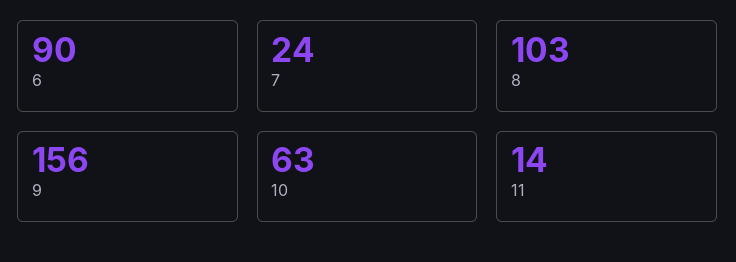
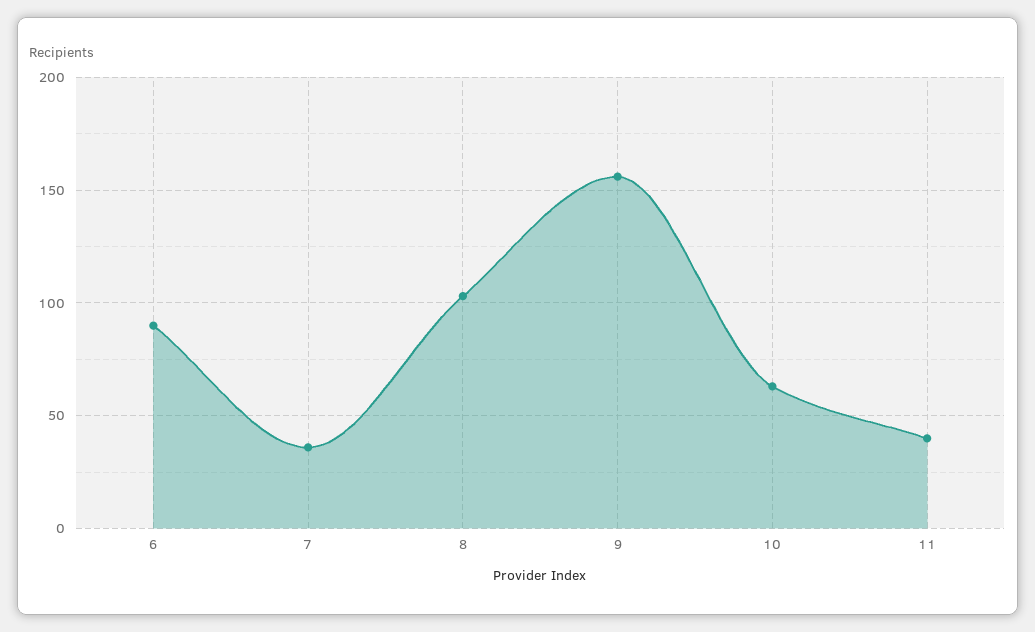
7: 24 -> 35
11: 14 -> 40

